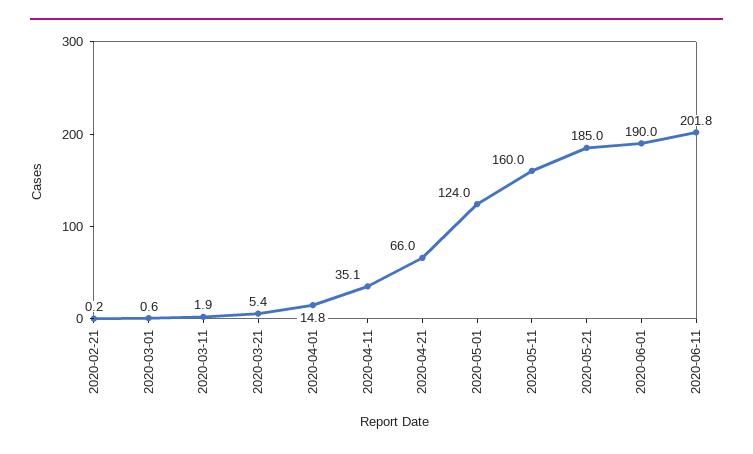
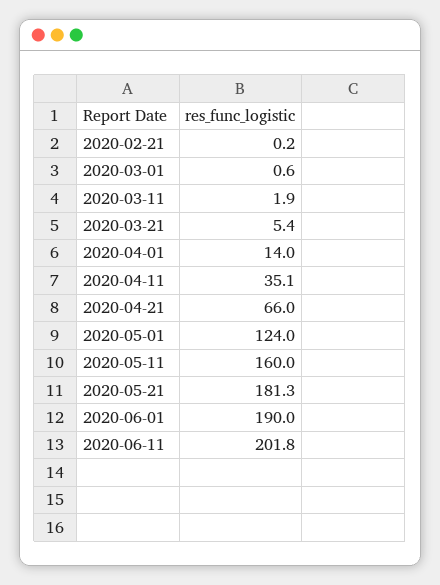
2020-04-01: 14.8 -> 14
2020-05-21: 185 -> 181.3

